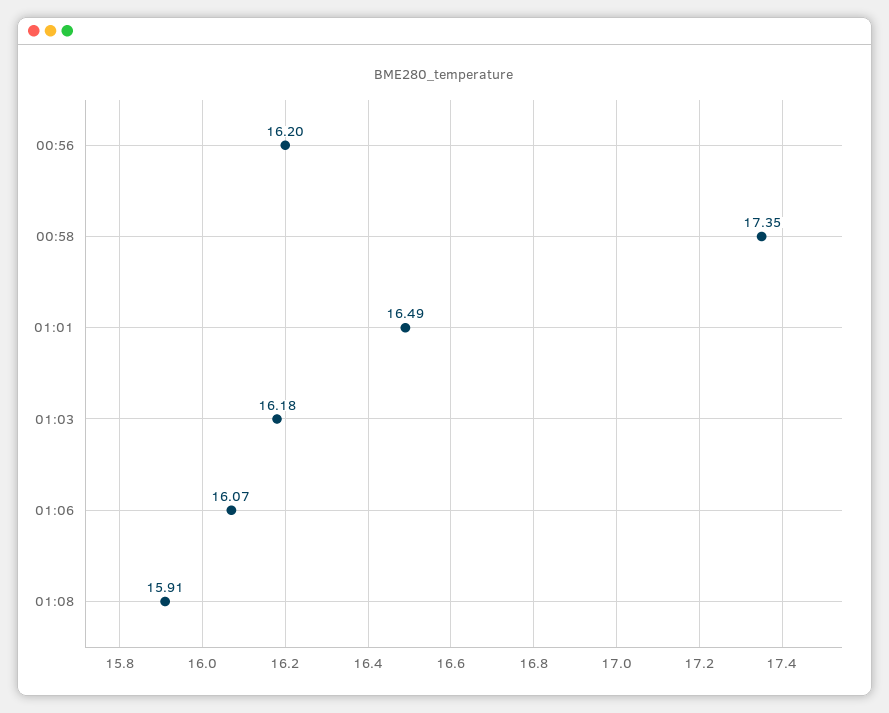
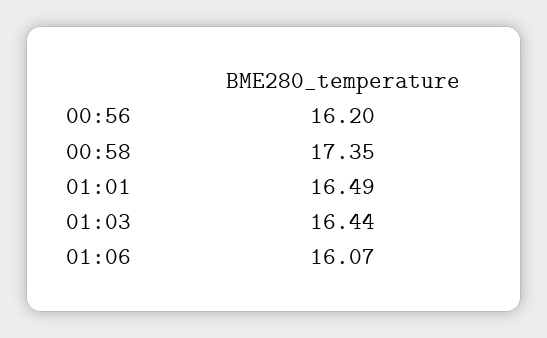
01:03: 16.18 -> 16.44
01:08: 15.91 -> none

